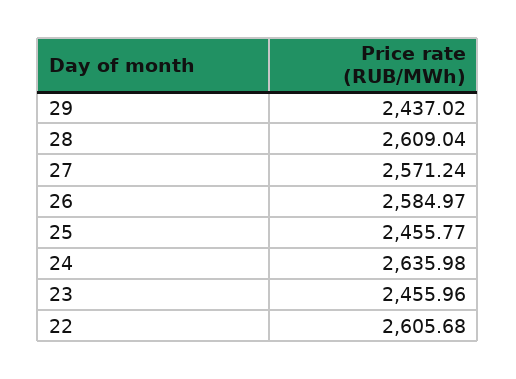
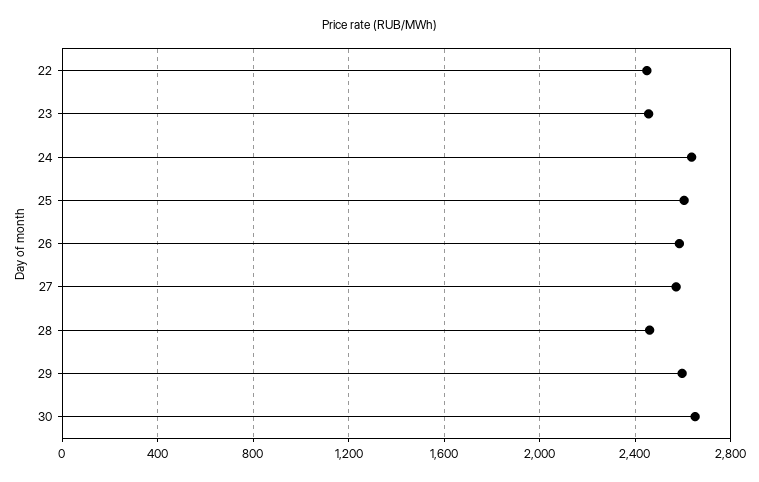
29: 2437.02 -> 2600
28: 2609.04 -> 2450
25: 2455.77 -> 2600
22: 2605.68 -> 2450
30: none -> 2650

